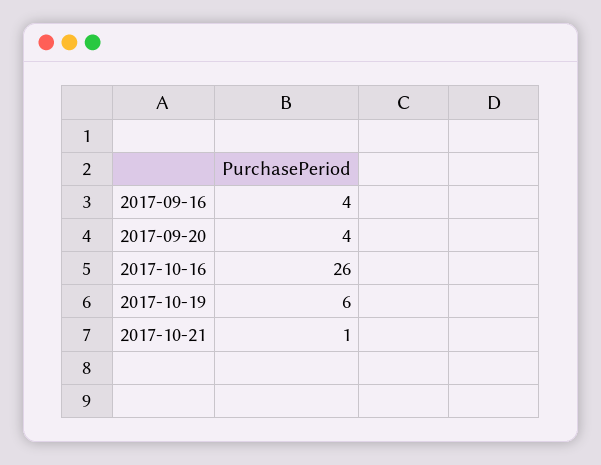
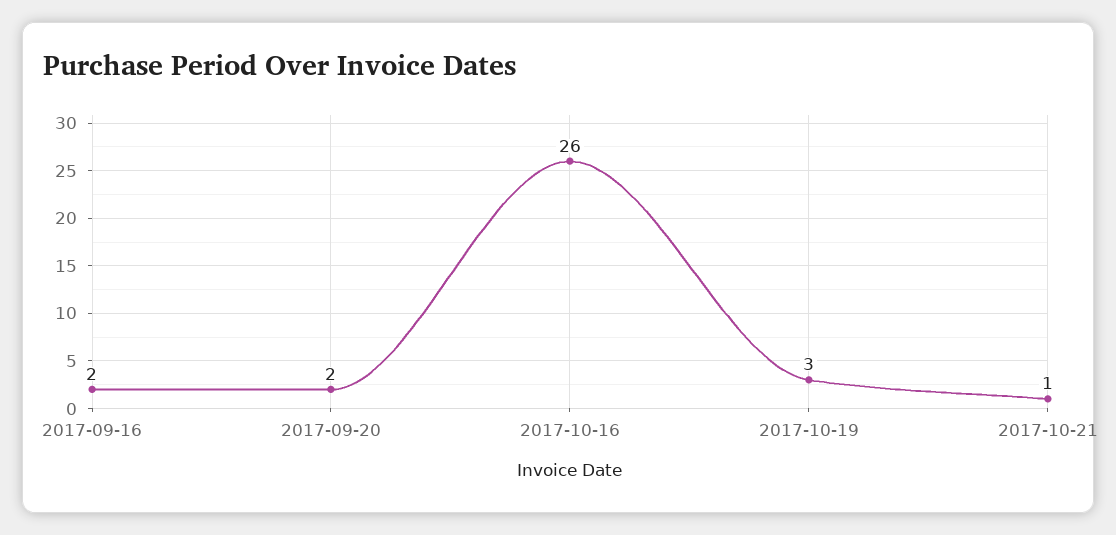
2017-09-16: 4 -> 2
2017-09-20: 4 -> 2
2017-10-19: 6 -> 3

